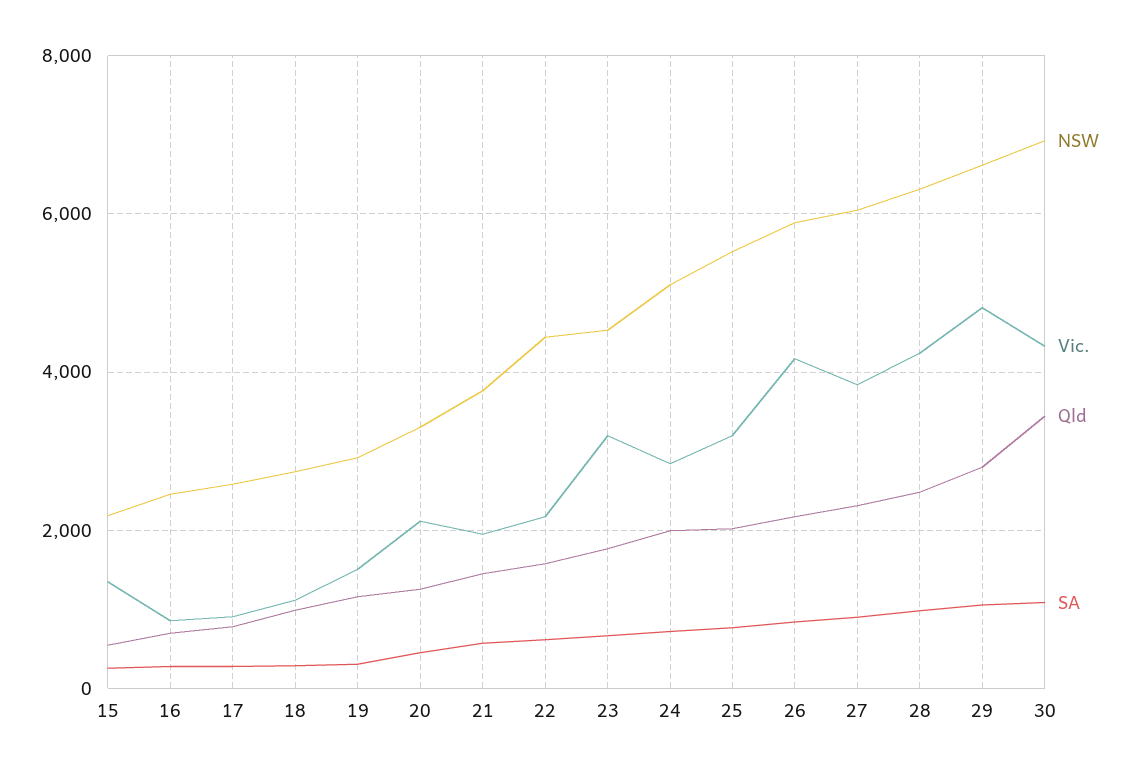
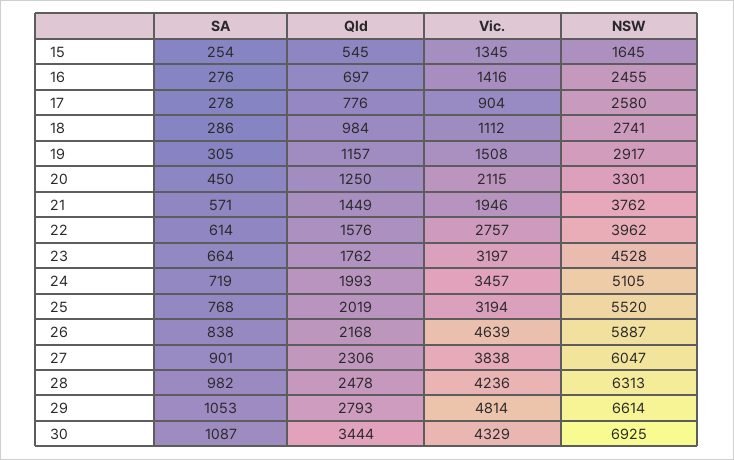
NSW, 15: 2200 -> 1645
Vic., 16: 800 -> 1416
NSW, 22: 4400 -> 3962
Vic., 22: 2200 -> 2757
Vic., 24: 2800 -> 3457
Vic., 26: 4200 -> 4639

